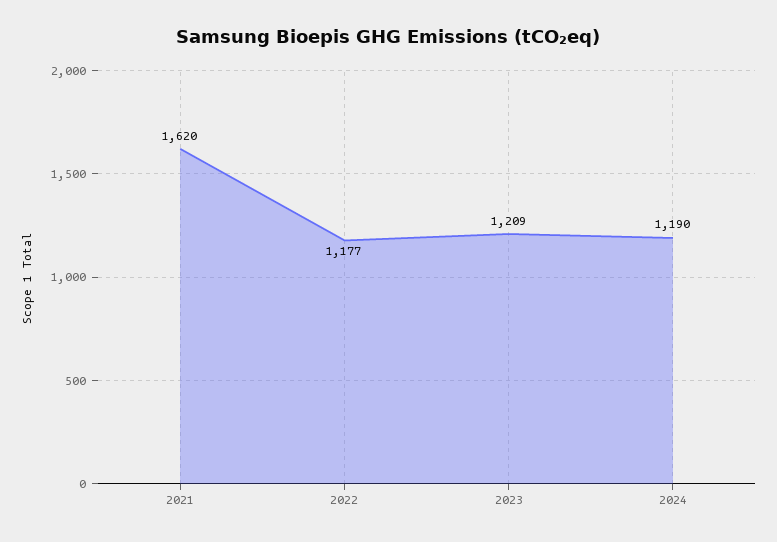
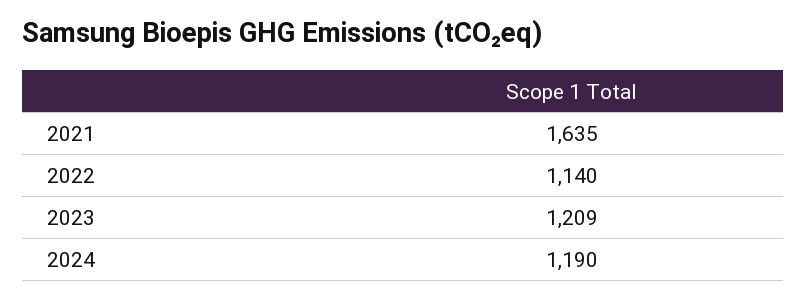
2021: 1620 -> 1635
2022: 1177 -> 1140

